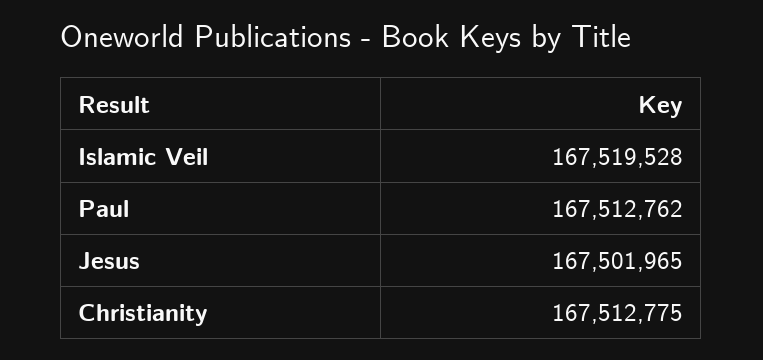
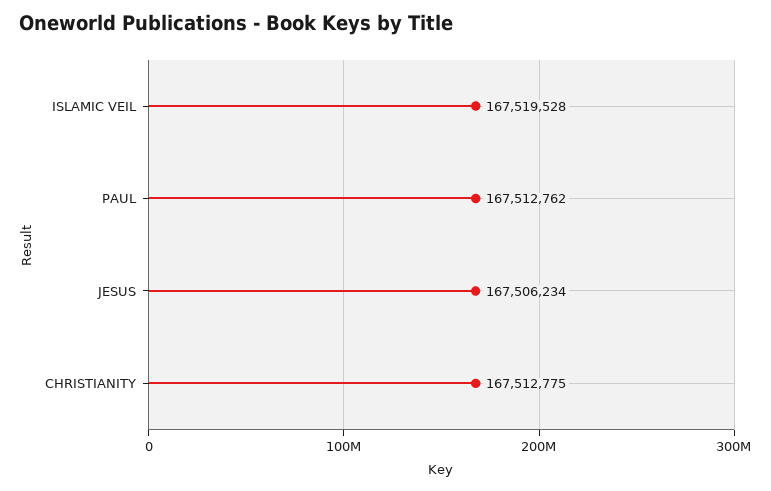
Jesus: 167501965 -> 167506234

